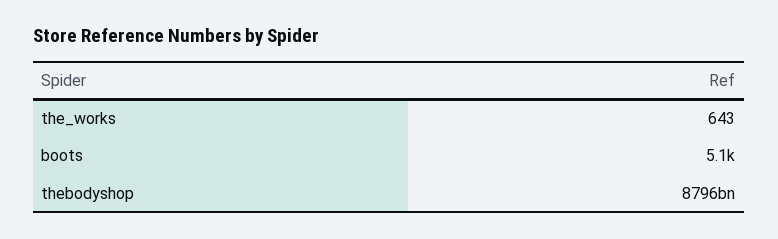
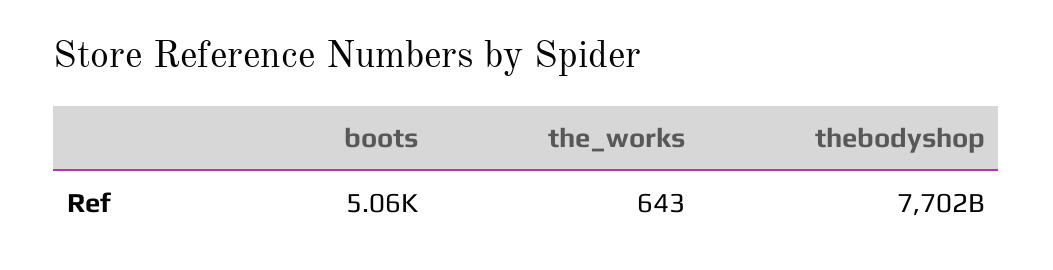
thebodyshop: 8796000000000 -> 7702000000000

